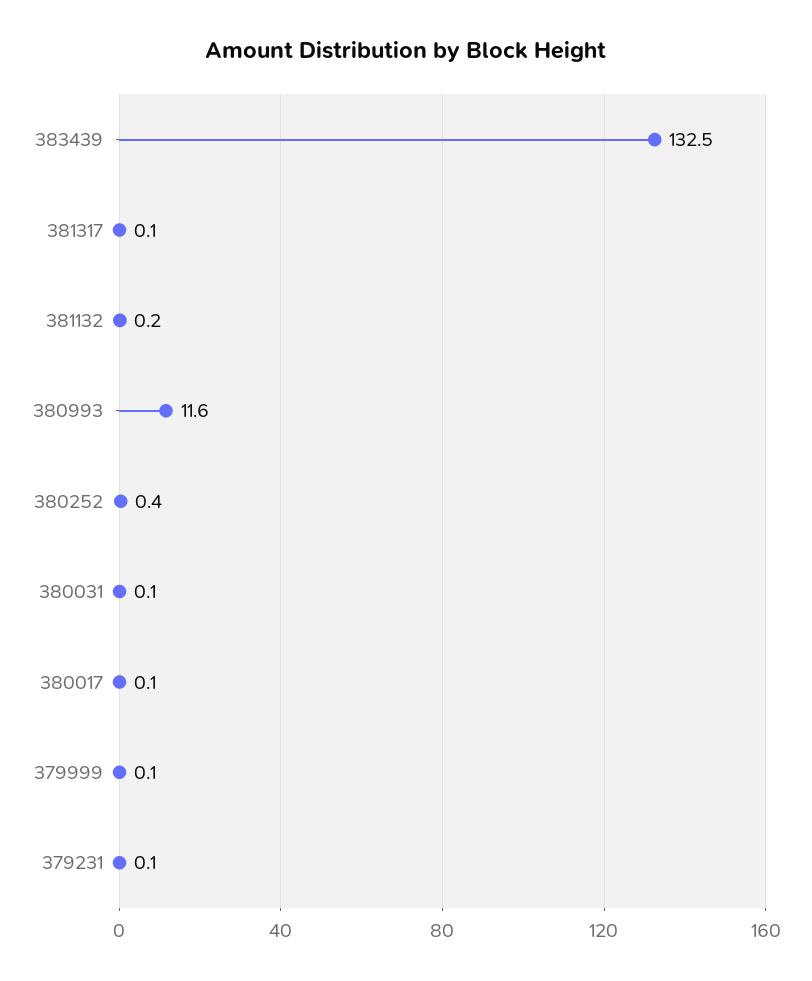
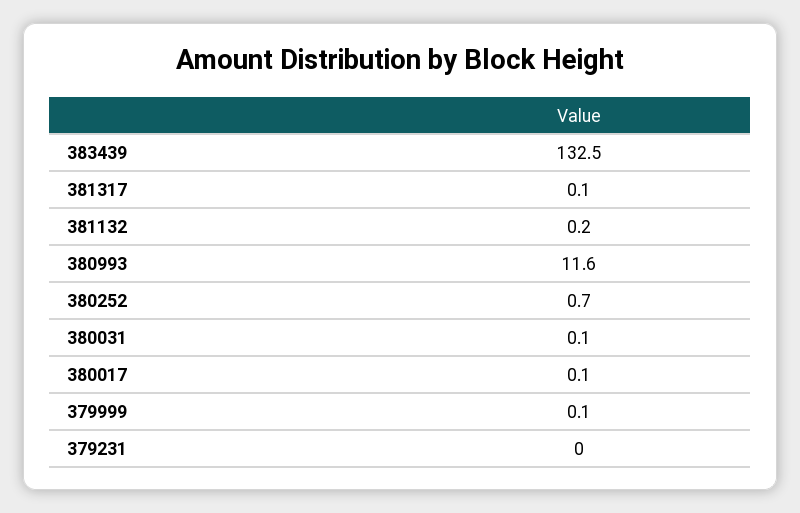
380252: 0.4 -> 0.7
379231: 0.1 -> 0

